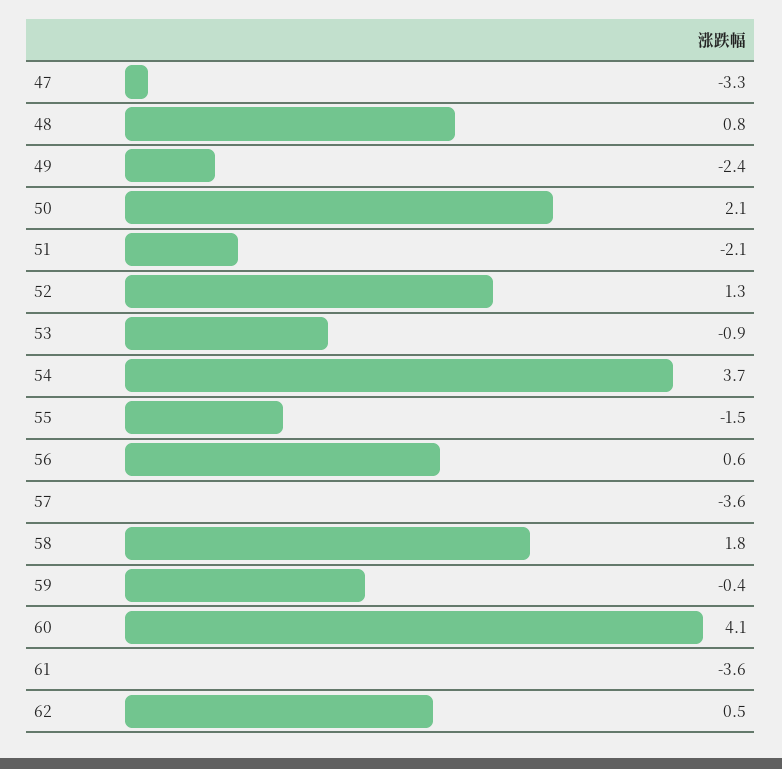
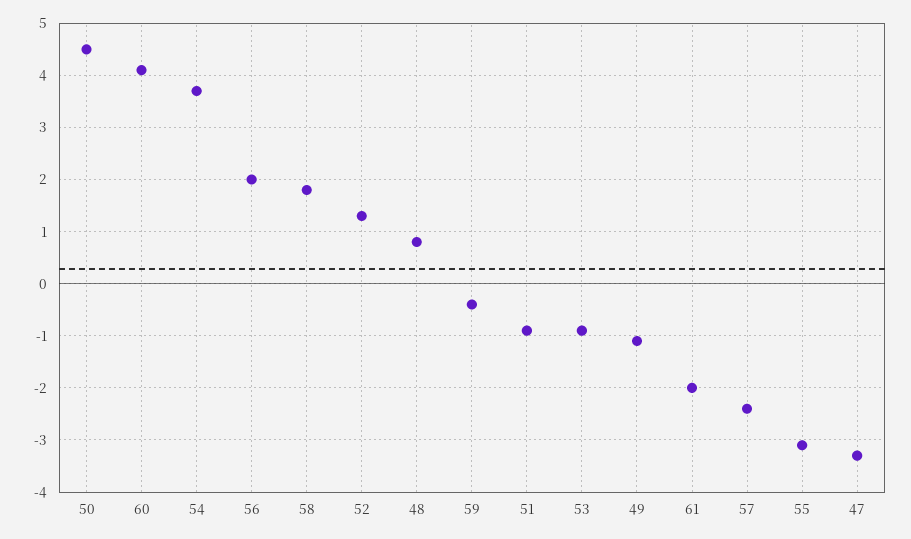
49: -2.4 -> -1
50: 2.1 -> 4.5
51: -2.1 -> -1
55: -1.5 -> -3
56: 0.6 -> 2
57: -3.6 -> -2.5
61: -3.6 -> -2
62: 0.5 -> none

